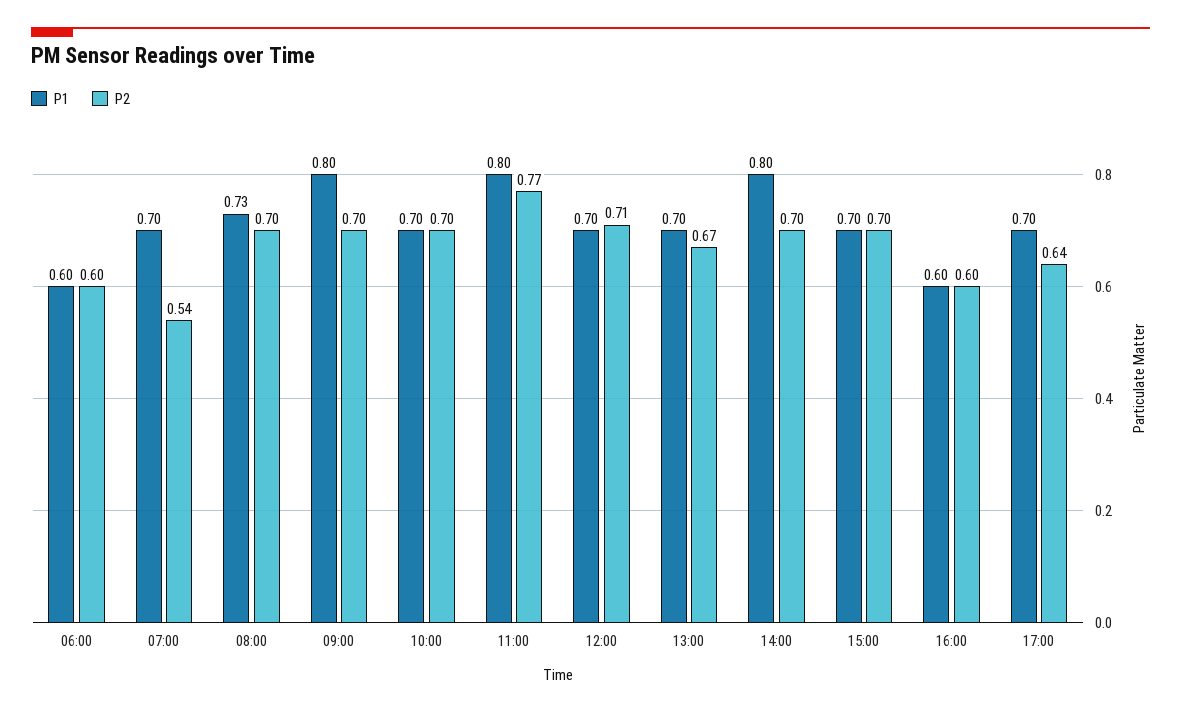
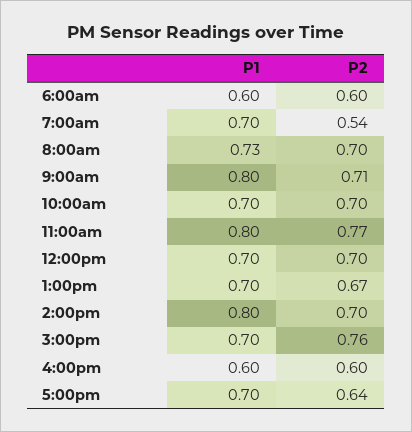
P2, 09:00: 0.7 -> 0.71
P2, 12:00: 0.71 -> 0.7
P2, 15:00: 0.7 -> 0.76

